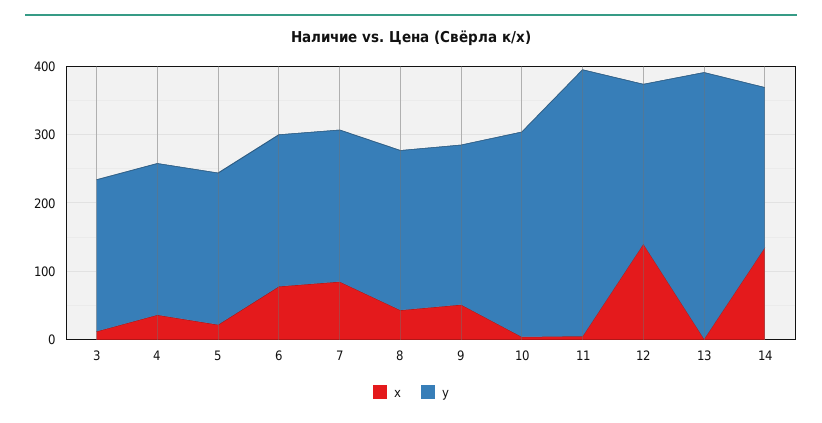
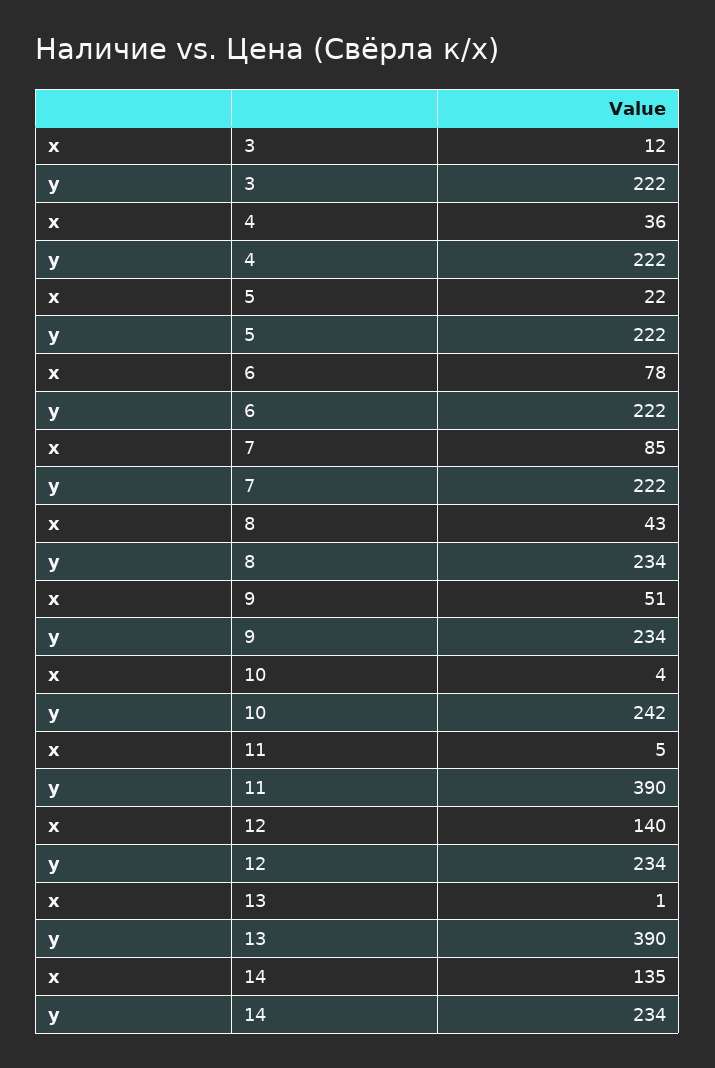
y, 10: 300 -> 242

